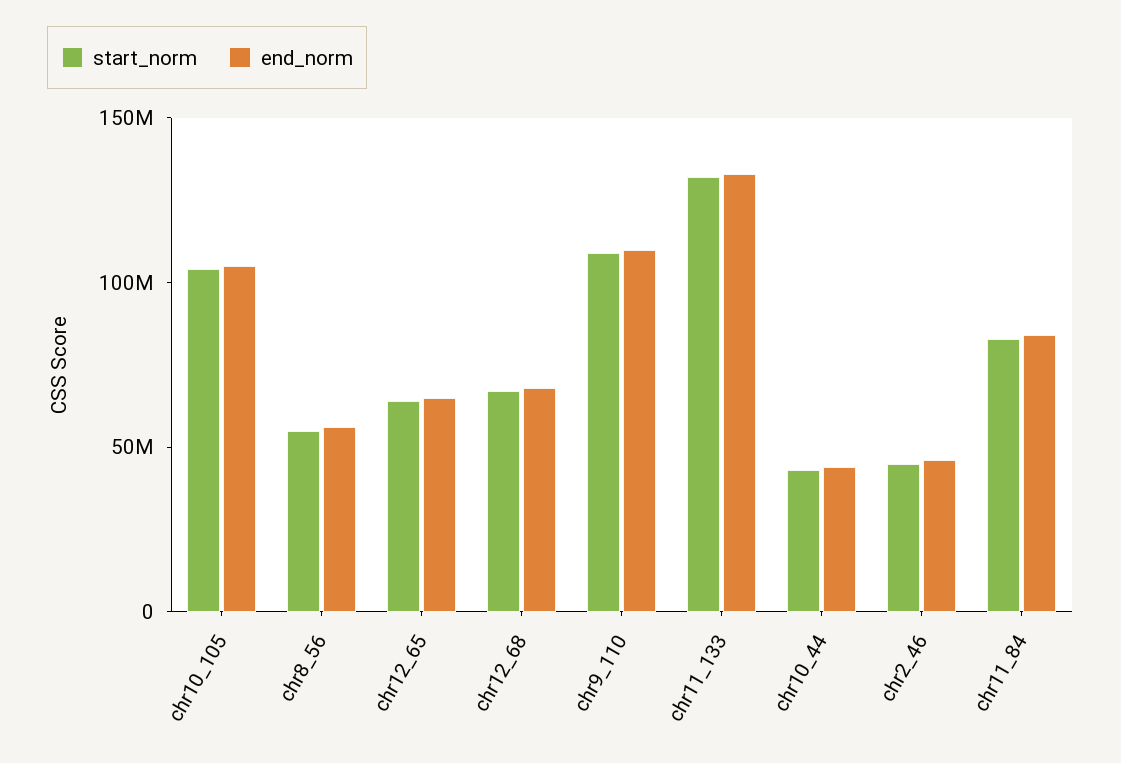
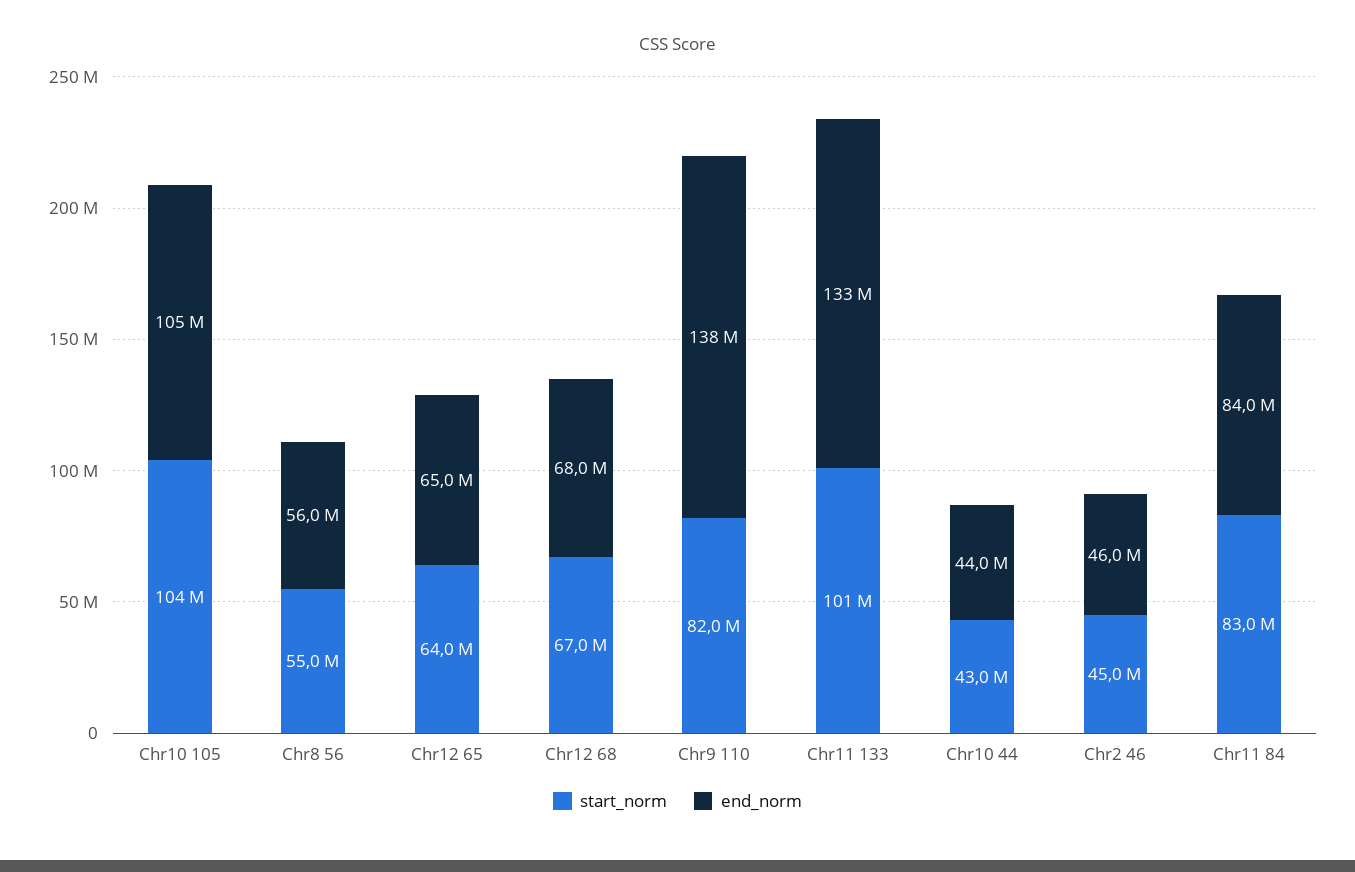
start_norm, chr9_110: 110000000 -> 82000000
end_norm, chr9_110: 110000000 -> 138000000
start_norm, chr11_133: 130000000 -> 101000000

